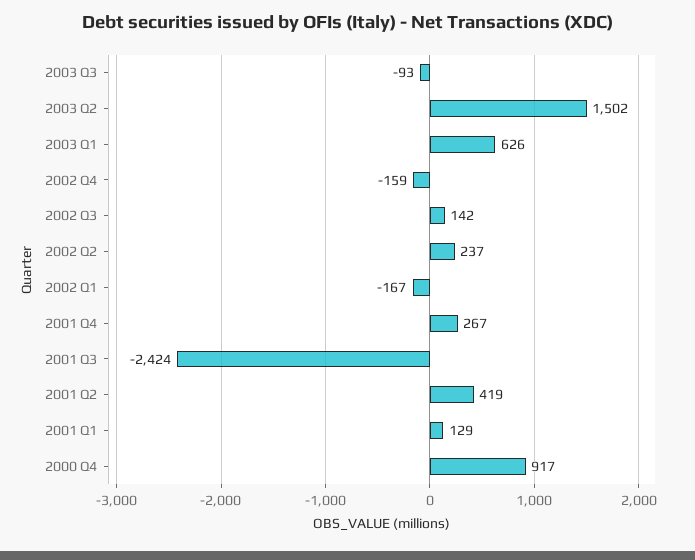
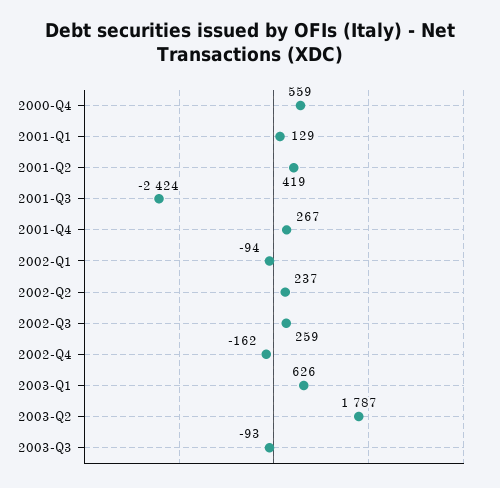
2003 Q2: 1502 -> 1787
2002 Q4: -159 -> -162
2002 Q3: 142 -> 259
2002 Q1: -167 -> -94
2000 Q4: 917 -> 559

